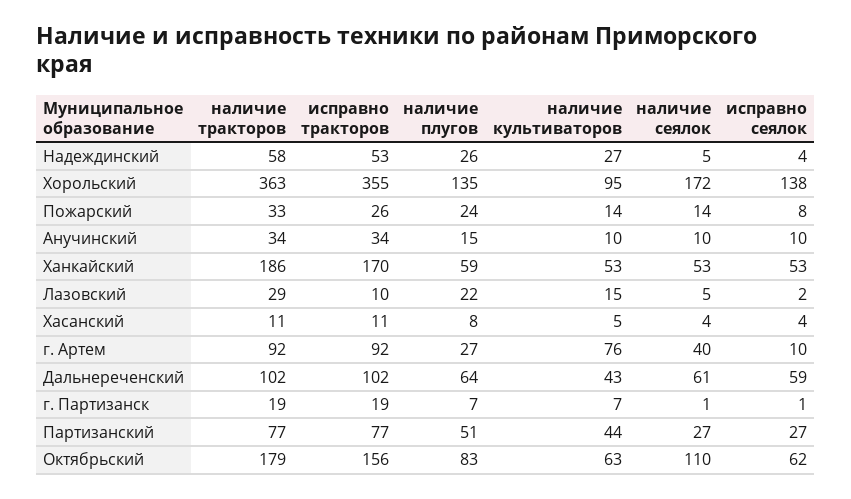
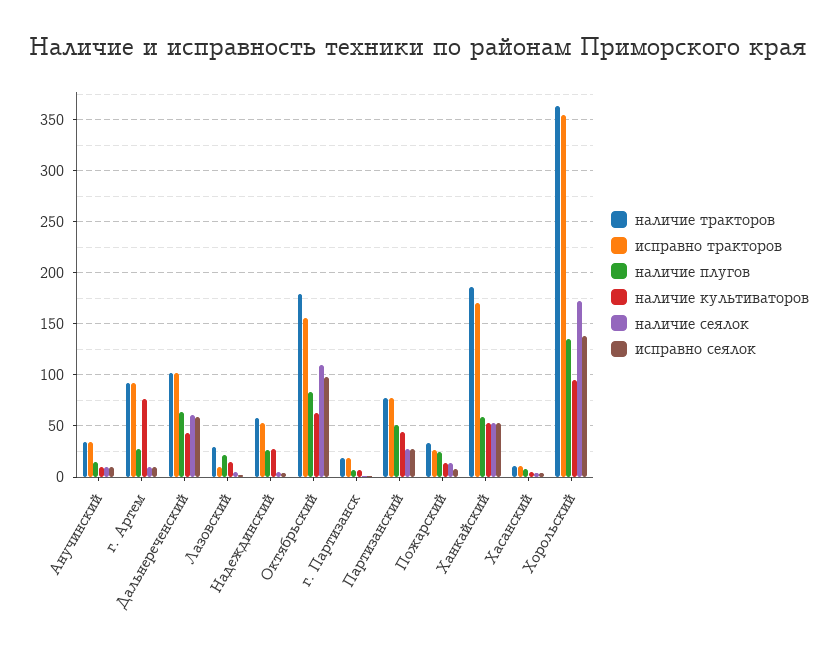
наличие сеялок, г. Артем: 40 -> 10
исправно сеялок, Октябрьский: 62 -> 100

